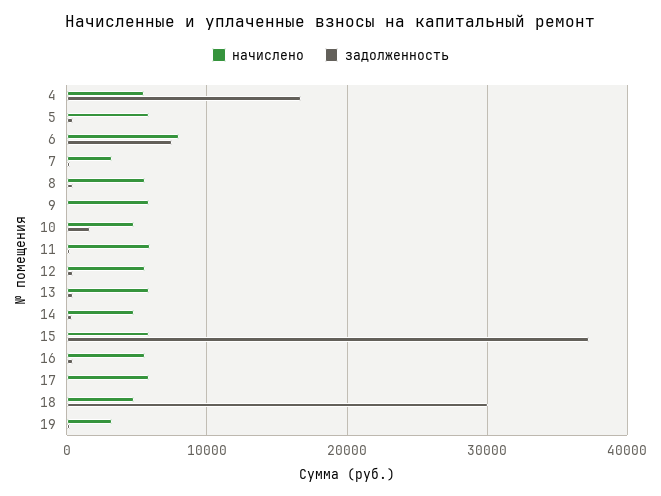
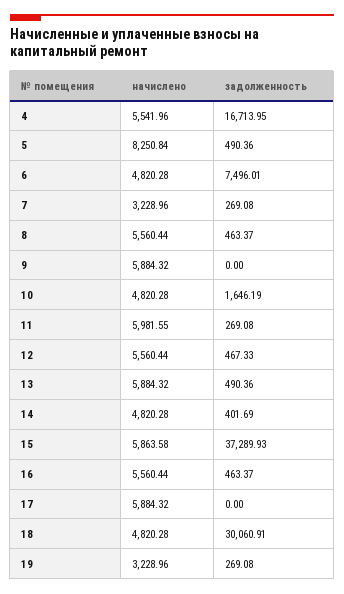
начислено, 5: 6000 -> 8250.84
начислено, 6: 8000 -> 4820.28

